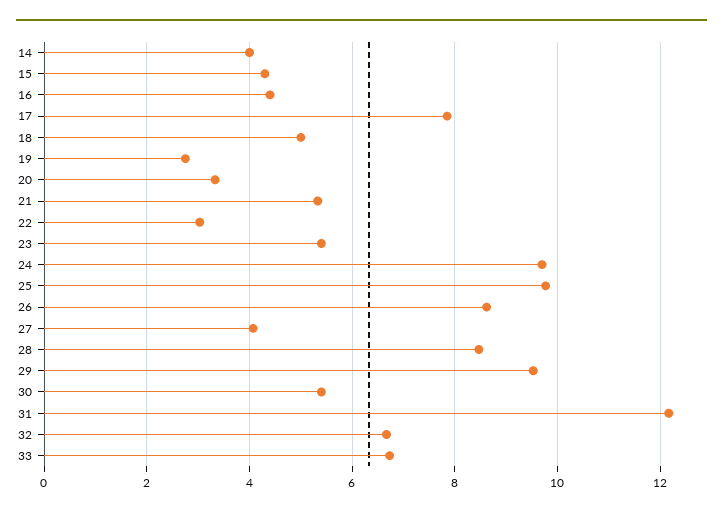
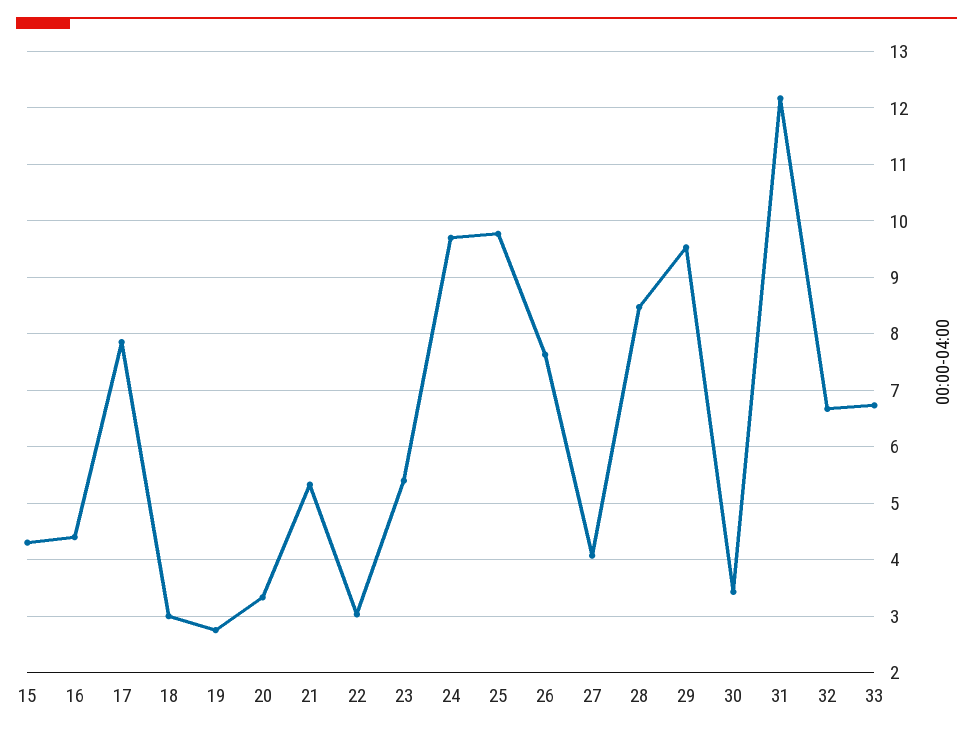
14: 4 -> none
18: 5 -> 3
26: 8.6 -> 7.6
30: 5.4 -> 3.4

